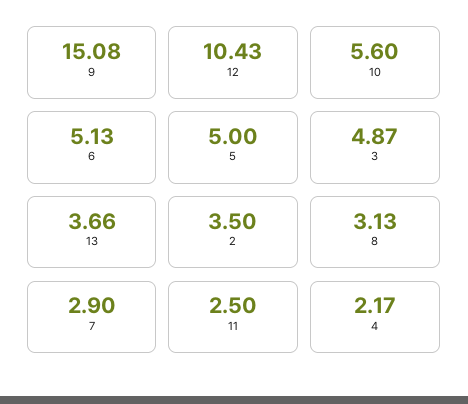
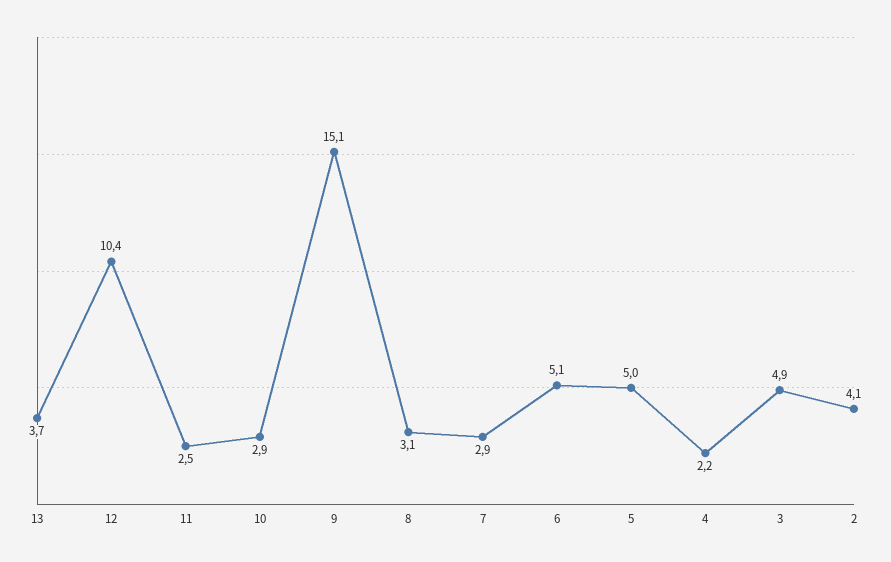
10: 5.6 -> 2.9
2: 3.5 -> 4.1

